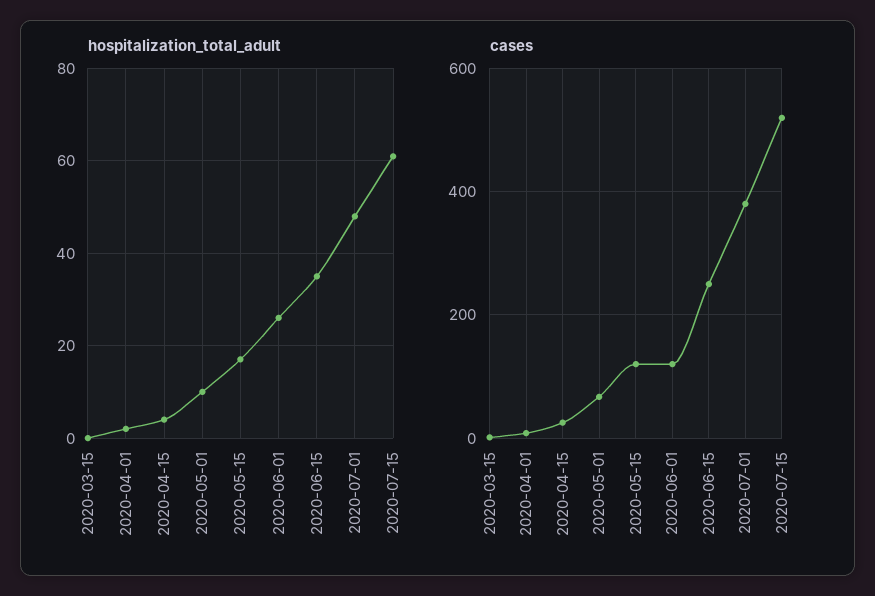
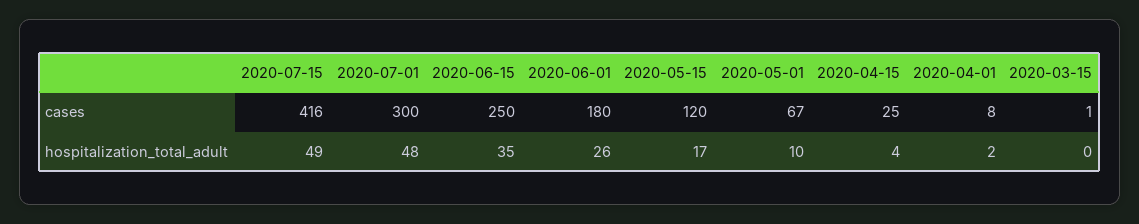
hospitalization_total_adult, 2020-07-15: 60 -> 49
cases, 2020-06-01: 120 -> 180
cases, 2020-07-01: 380 -> 300
cases, 2020-07-15: 520 -> 416

